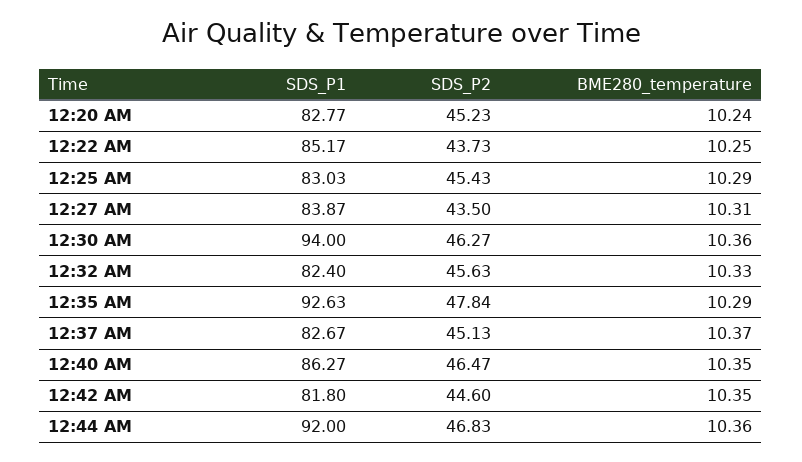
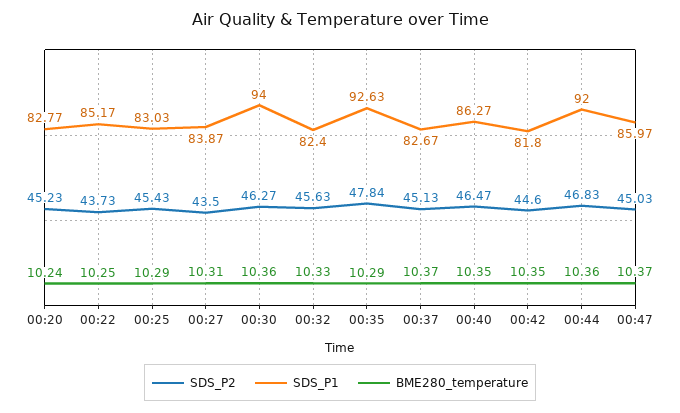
SDS_P2, 00:47: none -> 45.03
SDS_P1, 00:47: none -> 85.97
BME280_temperature, 00:47: none -> 10.37

